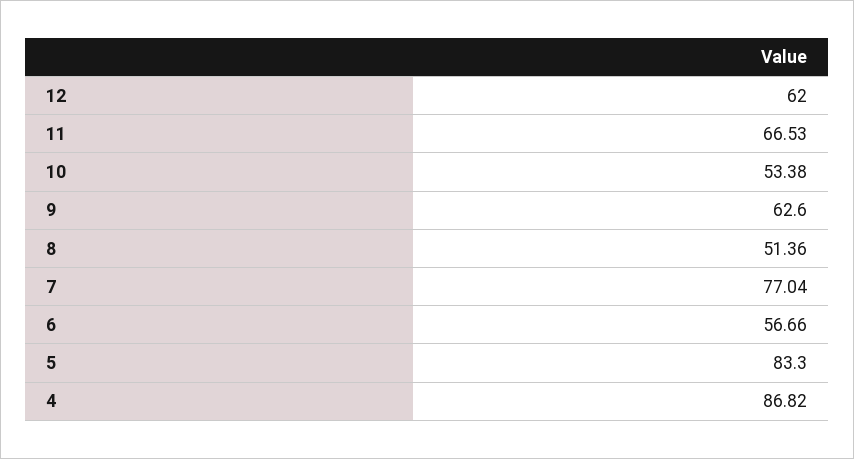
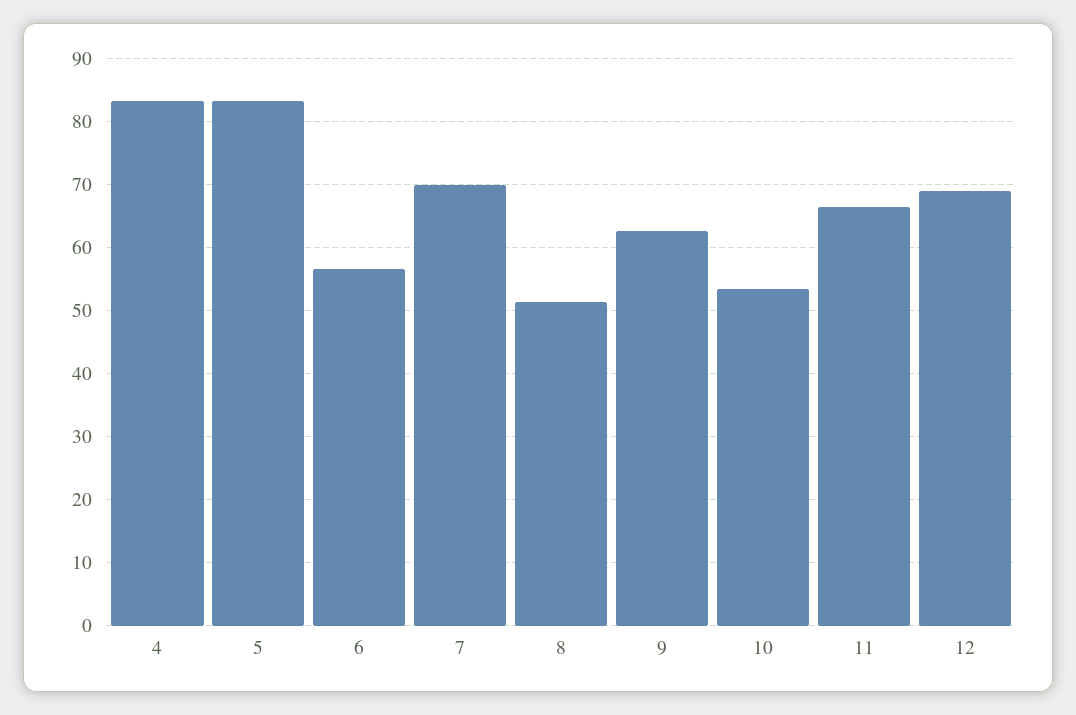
12: 62 -> 69
7: 77.04 -> 70
4: 86.82 -> 83

